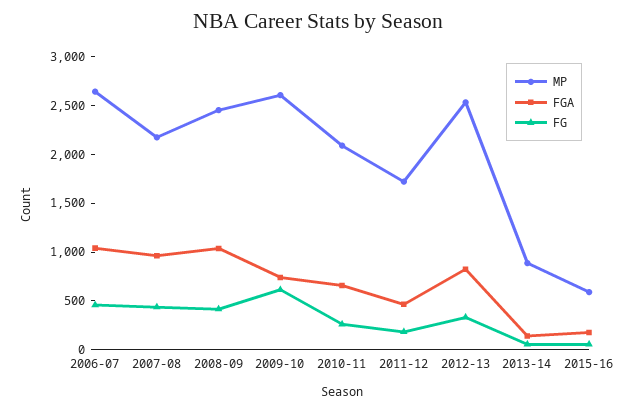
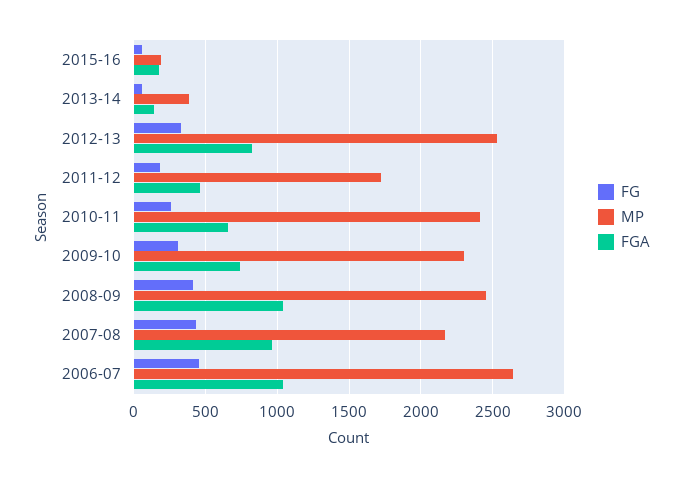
MP, 2009-10: 2600 -> 2300
FG, 2009-10: 600 -> 300
MP, 2010-11: 2100 -> 2400
MP, 2013-14: 900 -> 400
MP, 2015-16: 600 -> 200

